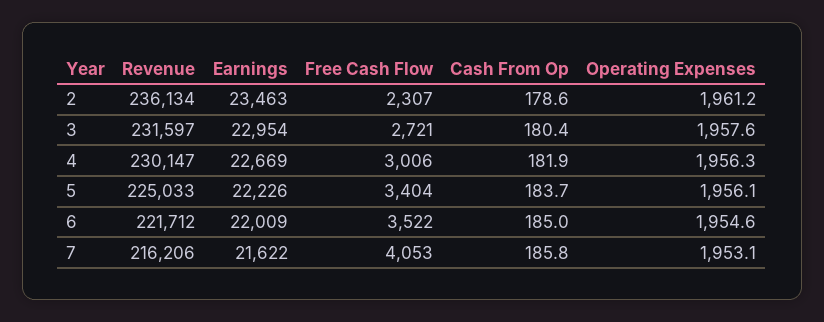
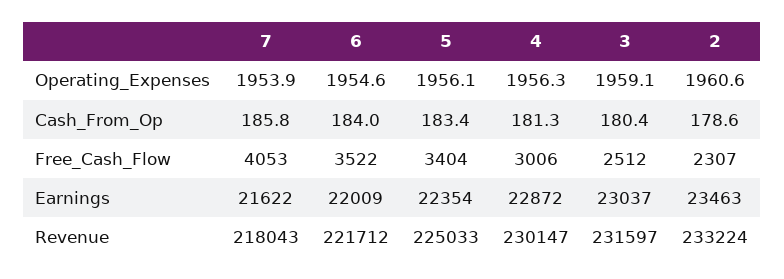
Revenue, 2: 236134 -> 233224
Operating Expenses, 2: 1961.2 -> 1960.6
Earnings, 3: 22954 -> 23037
Free Cash Flow, 3: 2721 -> 2512
Operating Expenses, 3: 1957.6 -> 1959.1
Earnings, 4: 22669 -> 22872
Cash From Op, 4: 181.9 -> 181.3
Earnings, 5: 22226 -> 22354
Cash From Op, 5: 183.7 -> 183.4
Cash From Op, 6: 185 -> 184
Revenue, 7: 216206 -> 218043
Operating Expenses, 7: 1953.1 -> 1953.9

